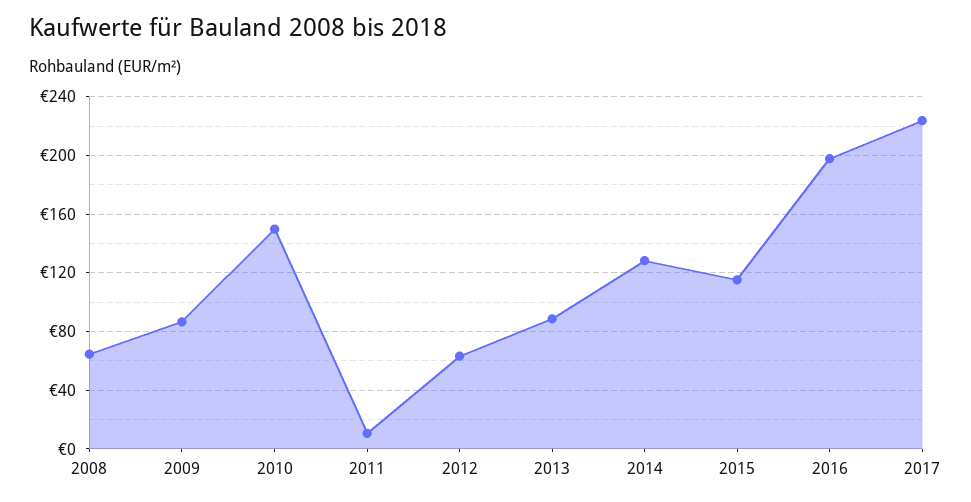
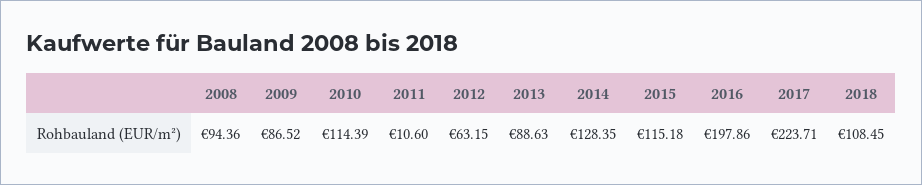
2008: 65 -> 94.36
2010: 150 -> 114.39
2018: none -> 108.45

